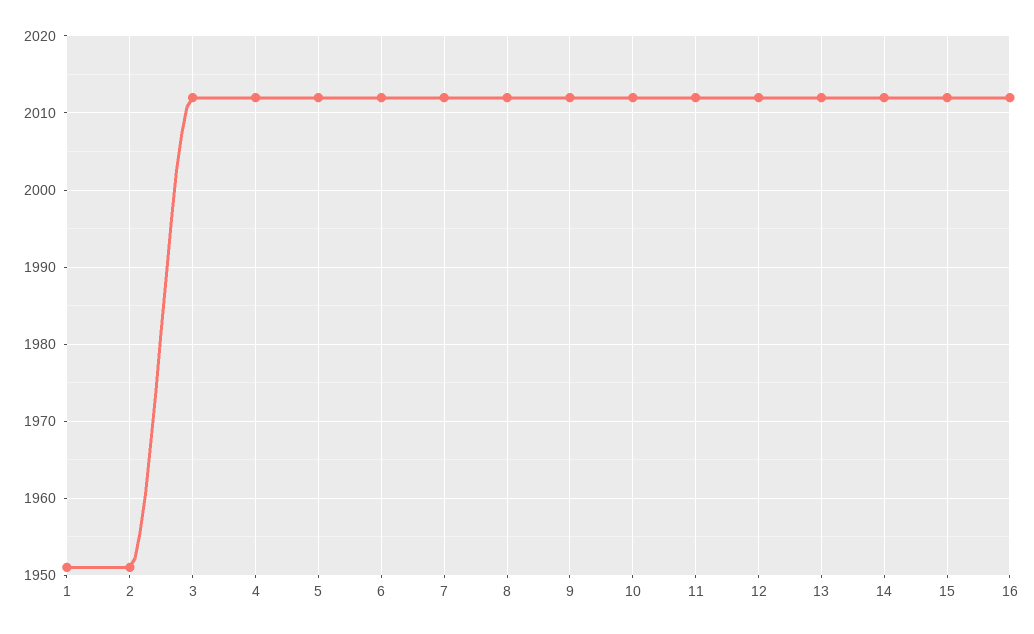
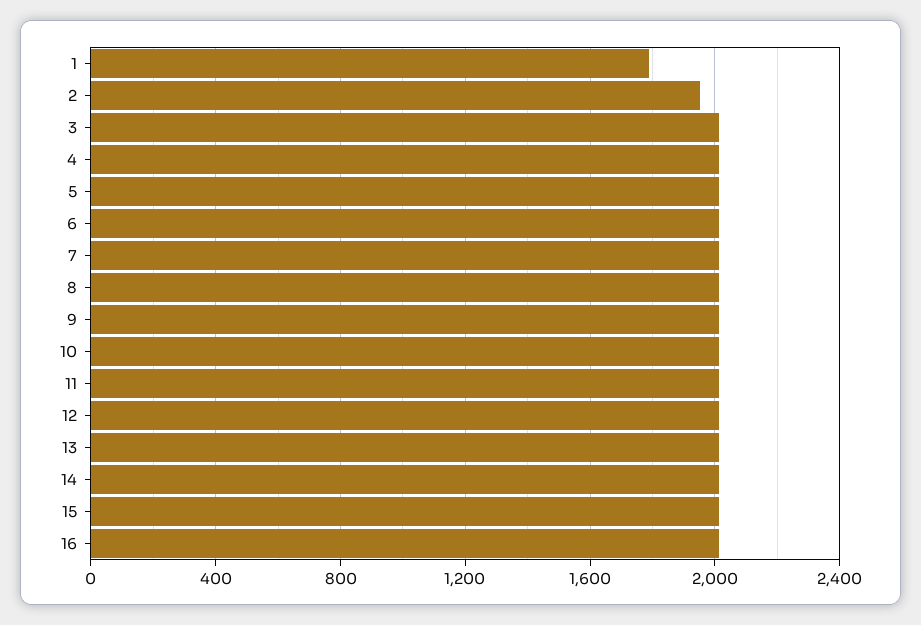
1: 1951 -> 1800

